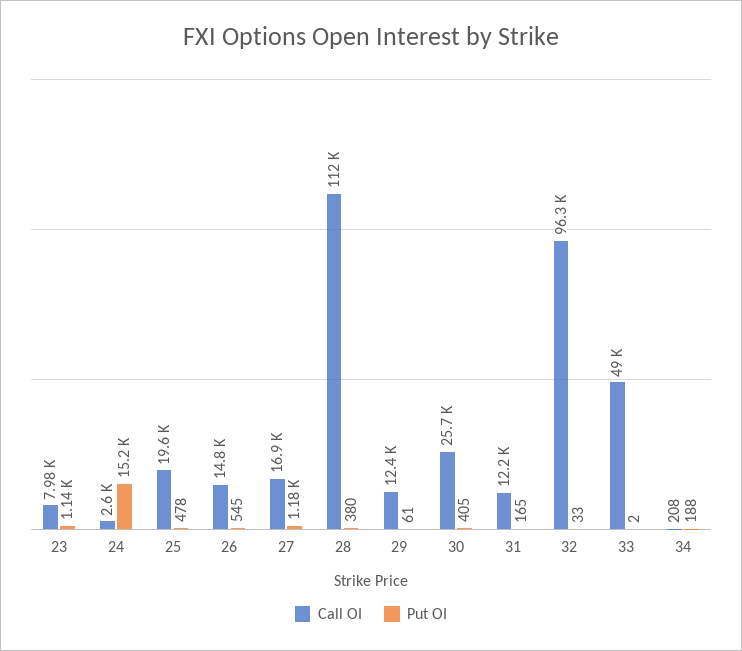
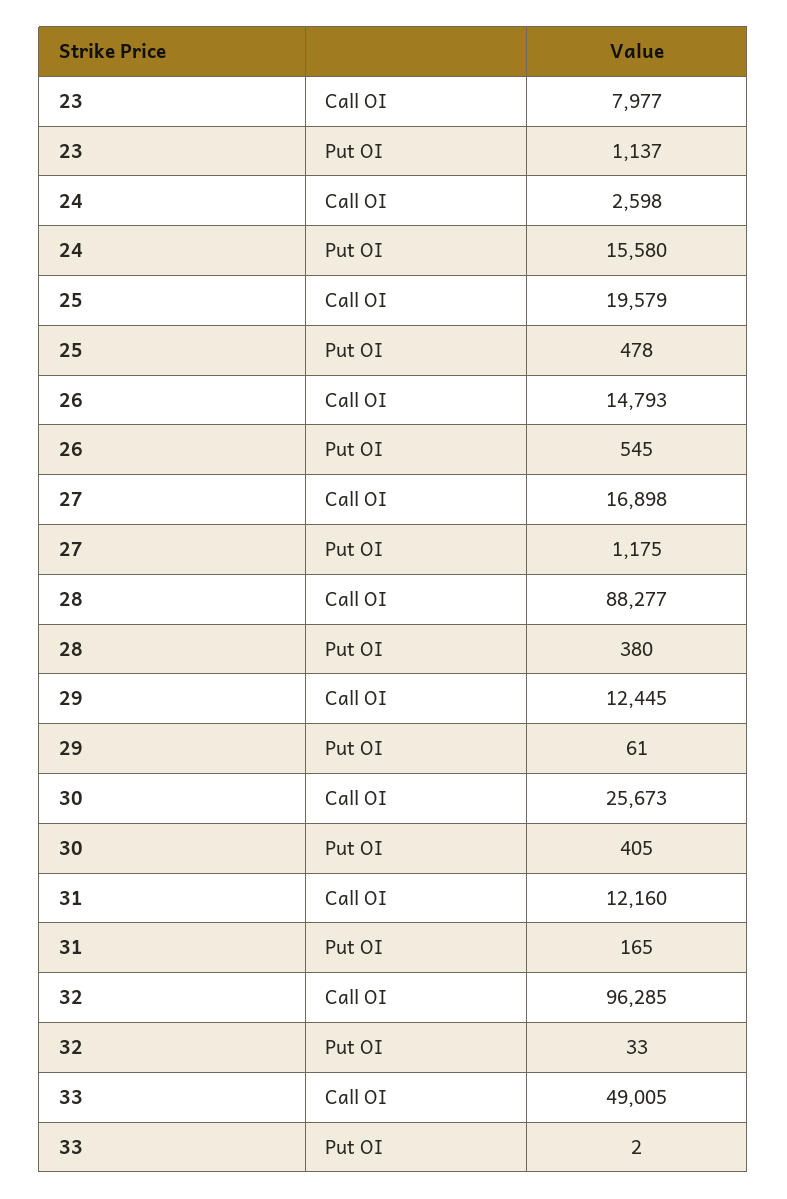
Put OI, 24: 15200 -> 15580
Call OI, 28: 112000 -> 88277
Call OI, 34: 208 -> none
Put OI, 34: 188 -> none

